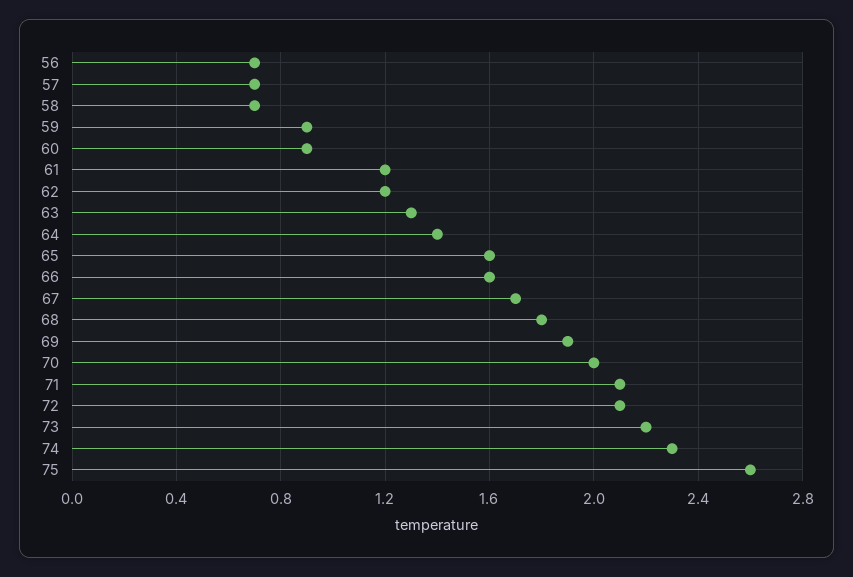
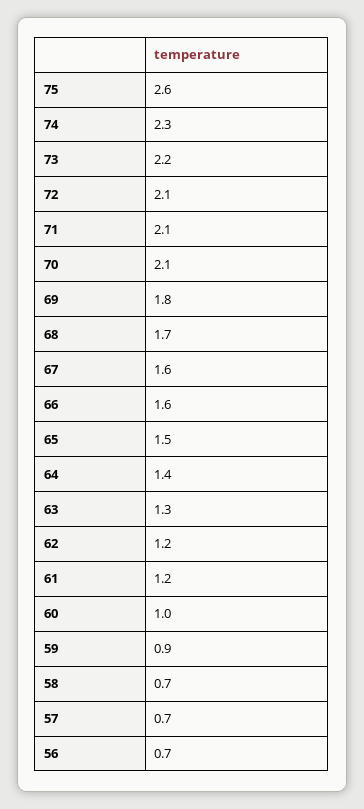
60: 0.9 -> 1
65: 1.6 -> 1.5
67: 1.7 -> 1.6
68: 1.8 -> 1.7
69: 1.9 -> 1.8
70: 2 -> 2.1

